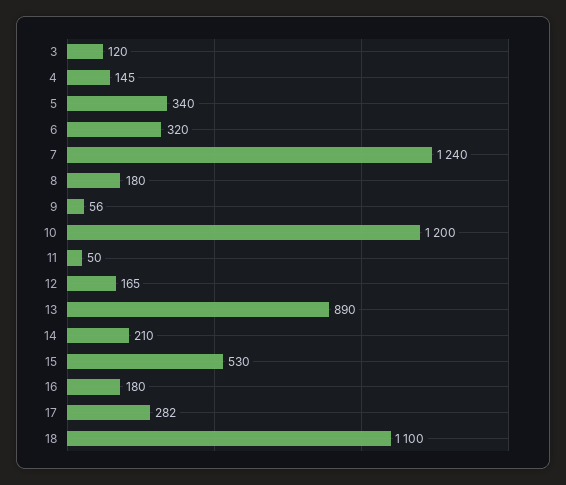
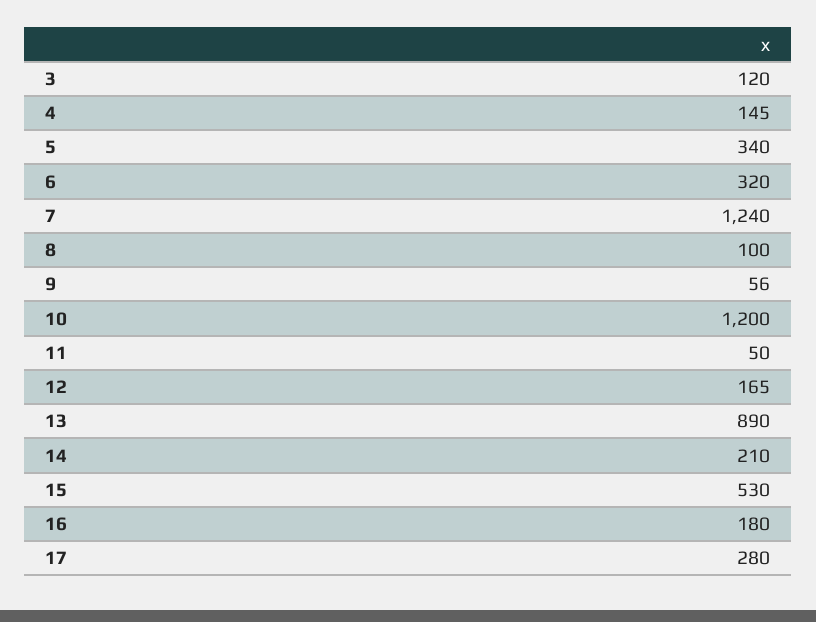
8: 180 -> 100
17: 282 -> 280
18: 1100 -> none

